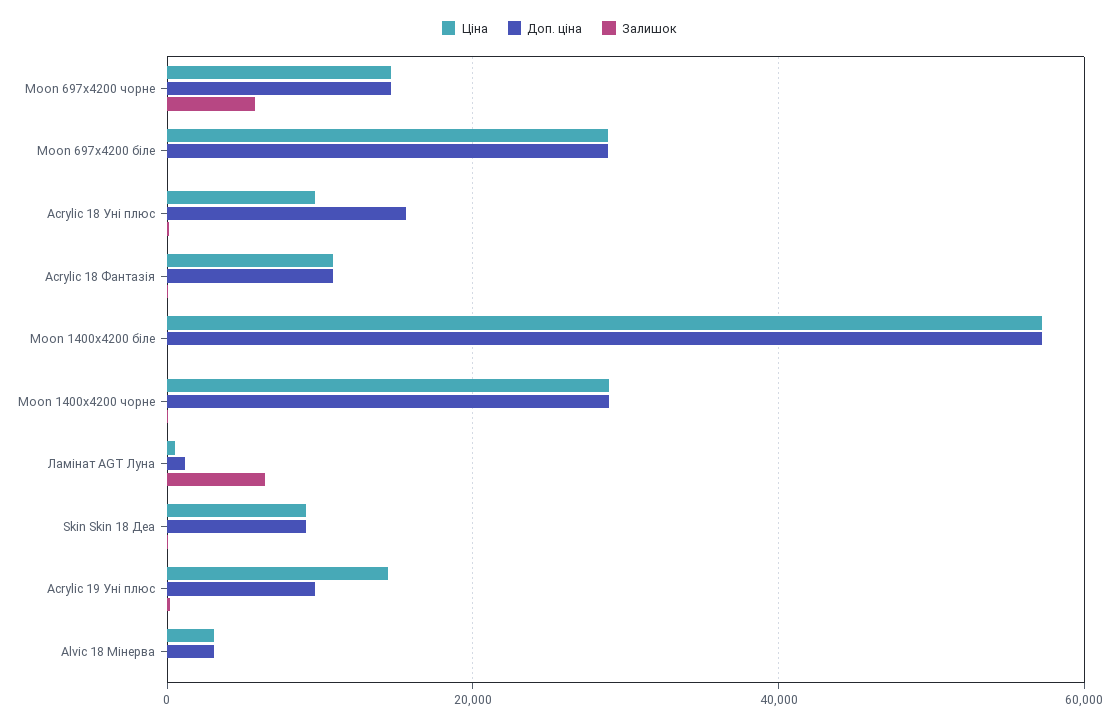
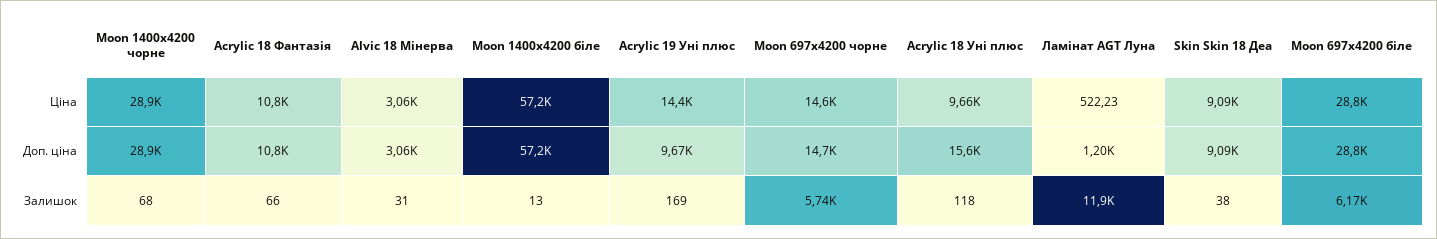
Залишок, Moon 697x4200 біле: 0 -> 6170
Залишок, Ламінат AGT Луна: 6000 -> 11900

